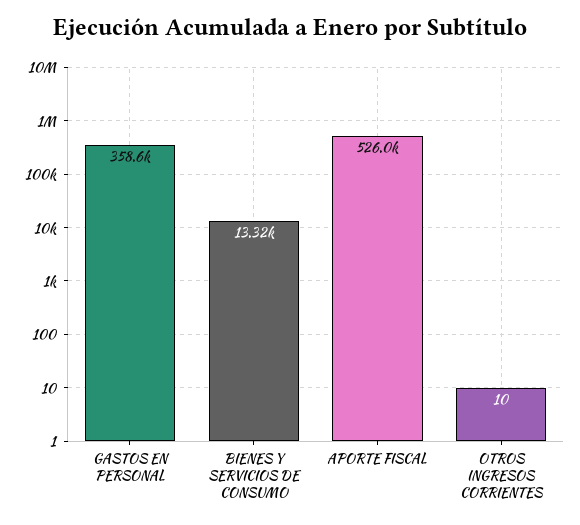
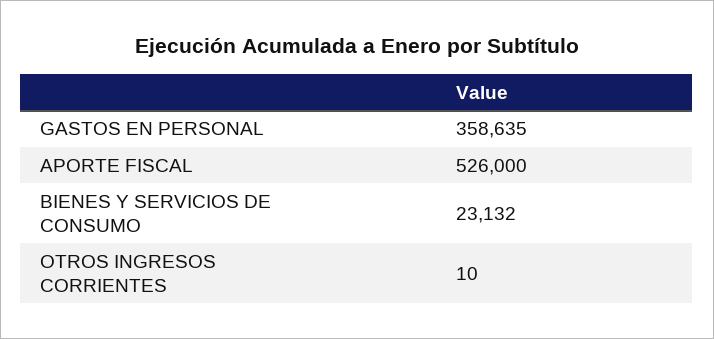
BIENES Y SERVICIOS DE CONSUMO: 13320 -> 23132

